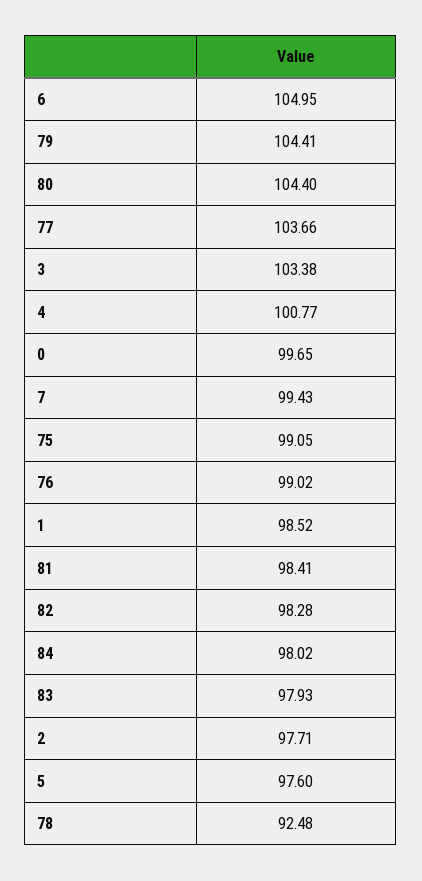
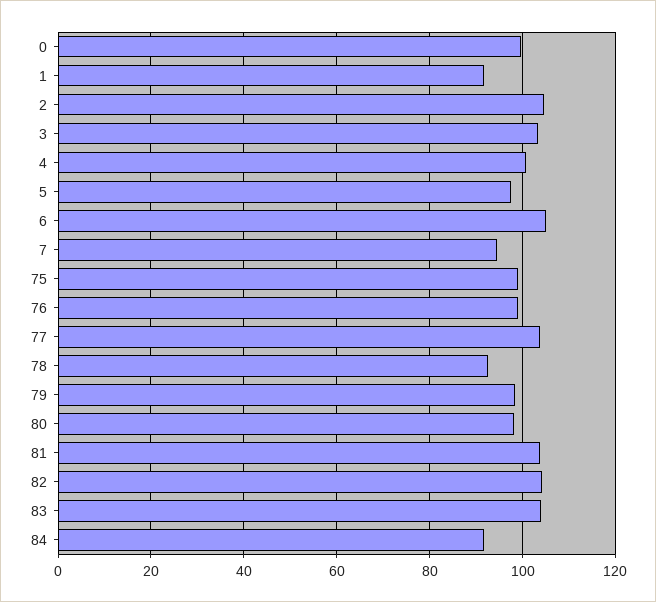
79: 104.41 -> 98
80: 104.4 -> 98
7: 99.43 -> 94
1: 98.52 -> 92
81: 98.41 -> 104
82: 98.28 -> 104
84: 98.02 -> 92
83: 97.93 -> 104
2: 97.71 -> 104

